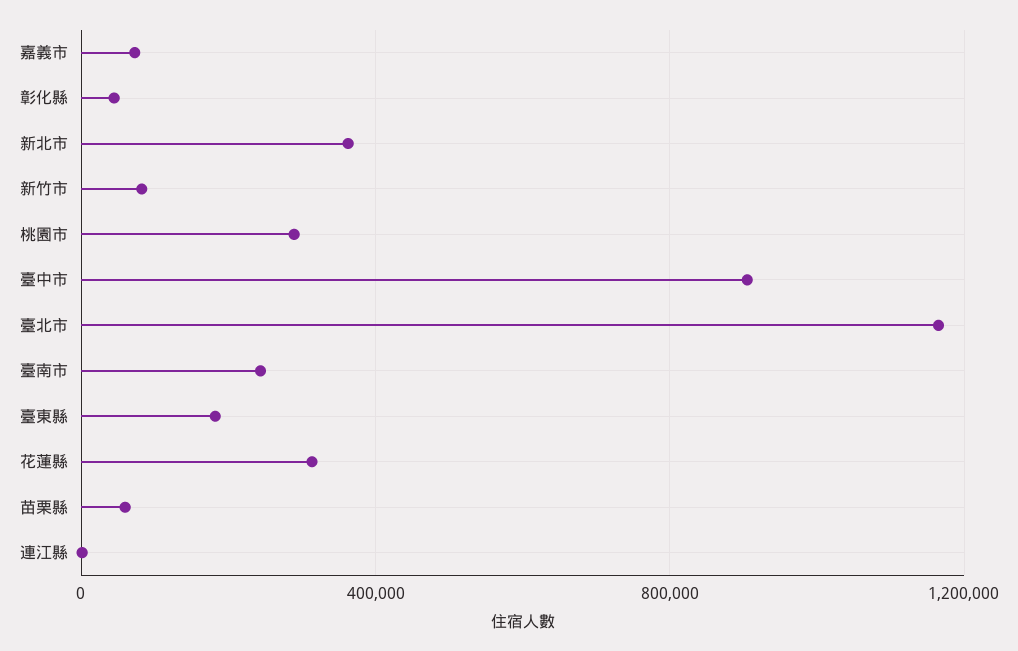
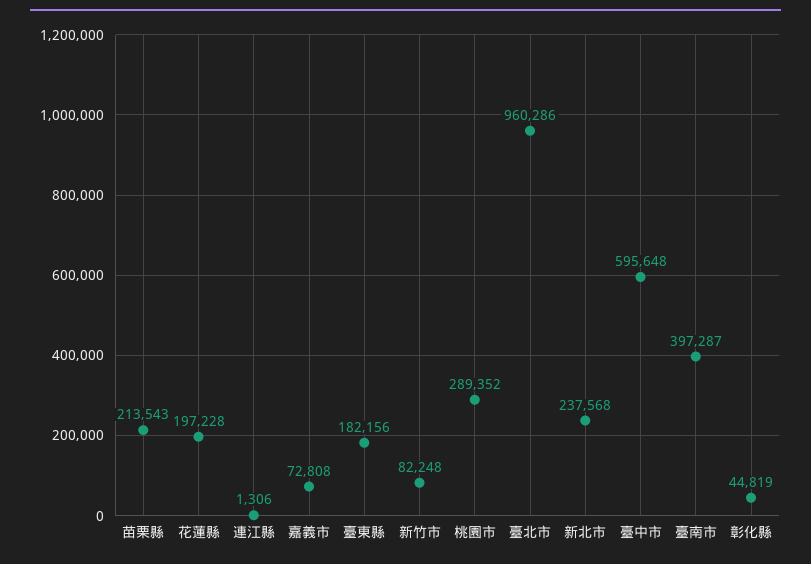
新北市: 350000 -> 237568
臺中市: 900000 -> 595648
臺北市: 1150000 -> 960286
臺南市: 250000 -> 397287
花蓮縣: 300000 -> 197228
苗栗縣: 50000 -> 213543

